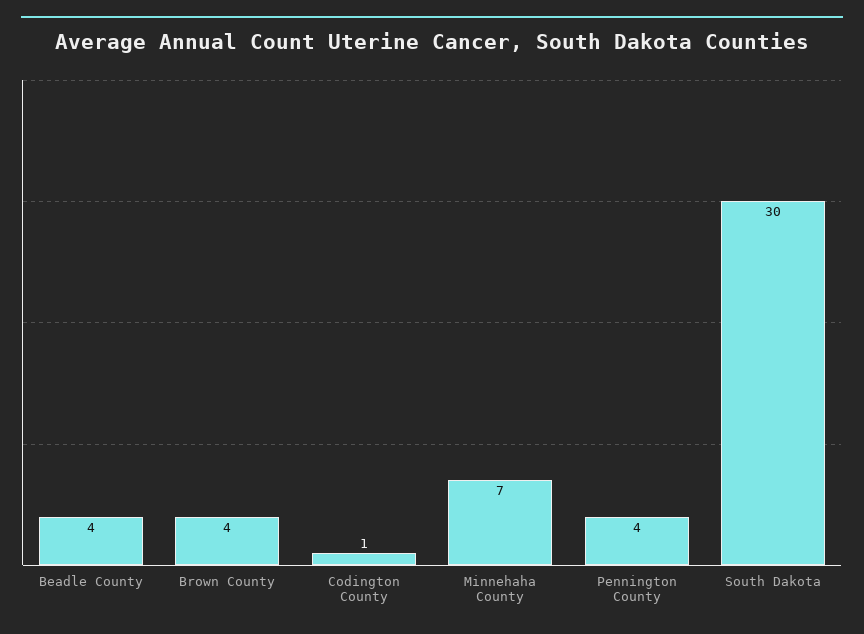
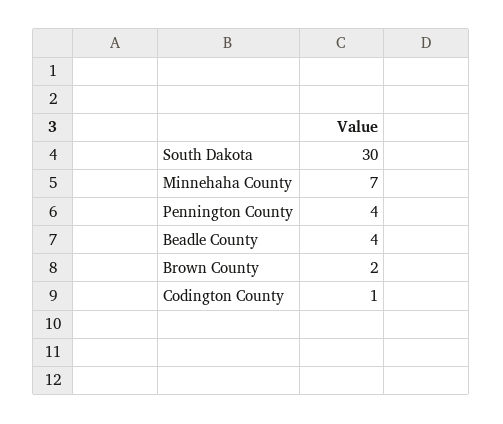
Brown County: 4 -> 2

